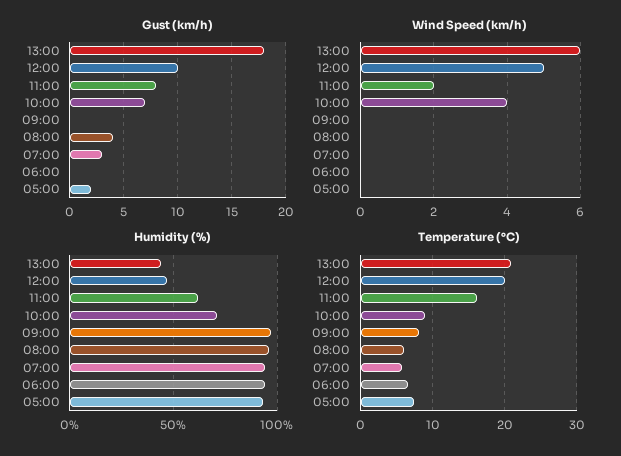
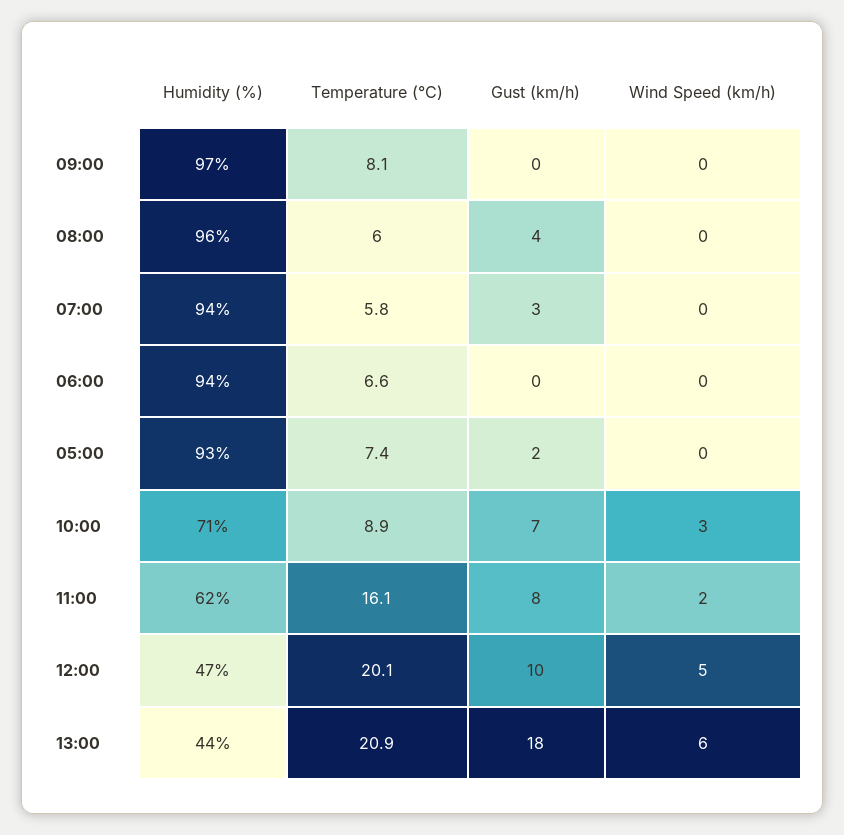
Wind Speed (km/h), 10:00: 4 -> 3

